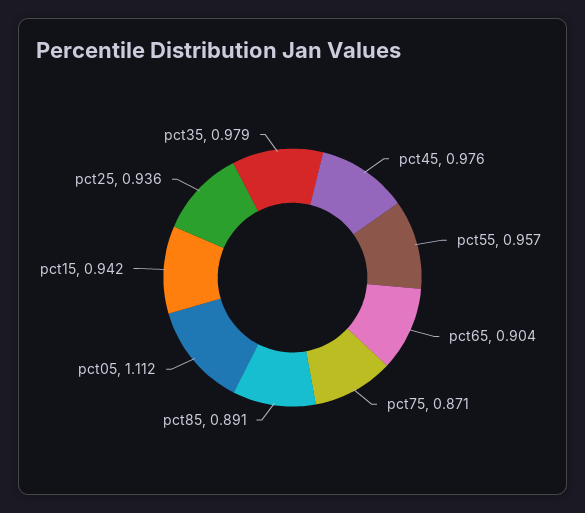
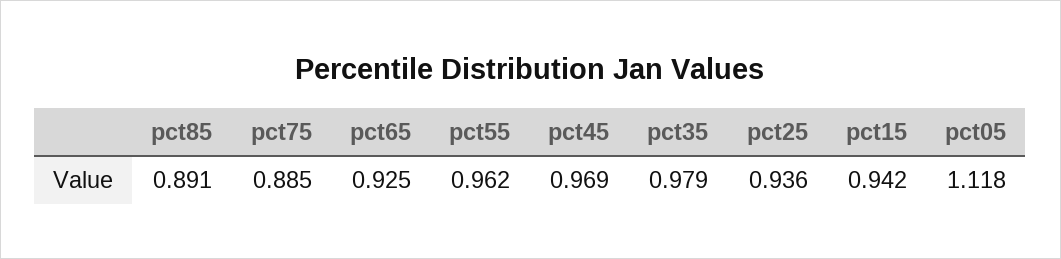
pct45: 0.976 -> 0.969
pct55: 0.957 -> 0.962
pct65: 0.904 -> 0.925
pct75: 0.871 -> 0.885
pct05: 1.112 -> 1.118

